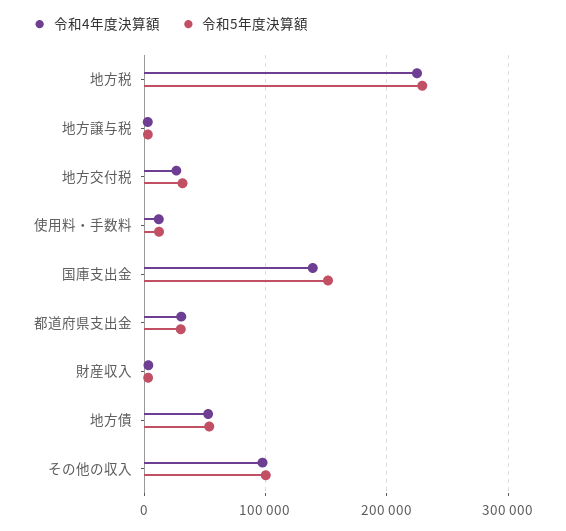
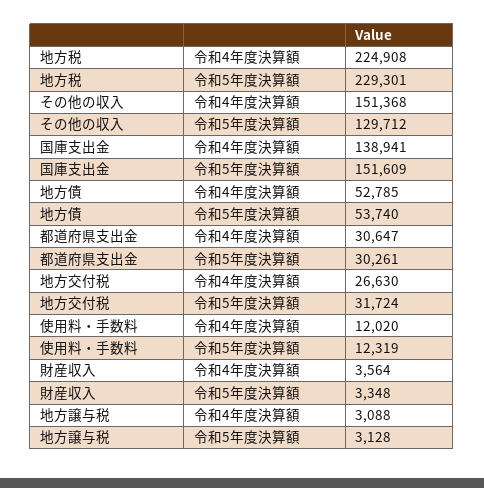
令和4年度決算額, その他の収入: 100000 -> 151368
令和5年度決算額, その他の収入: 100000 -> 129712

